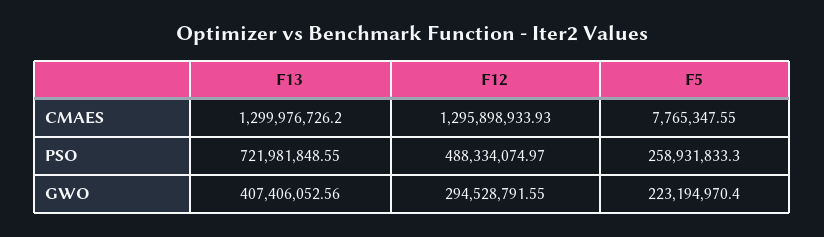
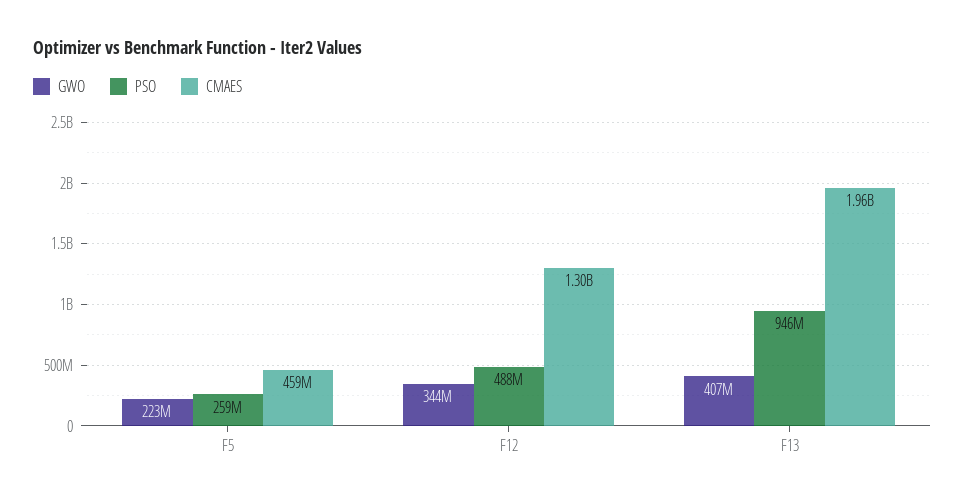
CMAES, F13: 1299976726.2 -> 1960000000
CMAES, F5: 7765347.55 -> 459000000
PSO, F13: 721981848.55 -> 946000000
GWO, F12: 294528791.55 -> 344000000

